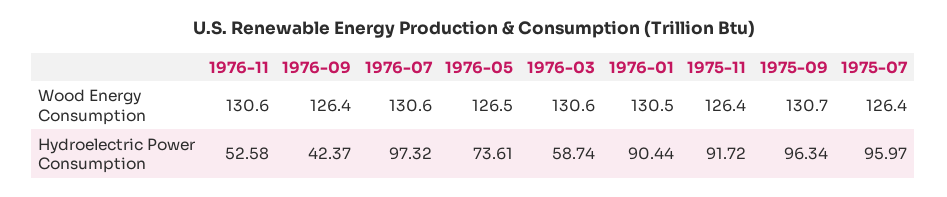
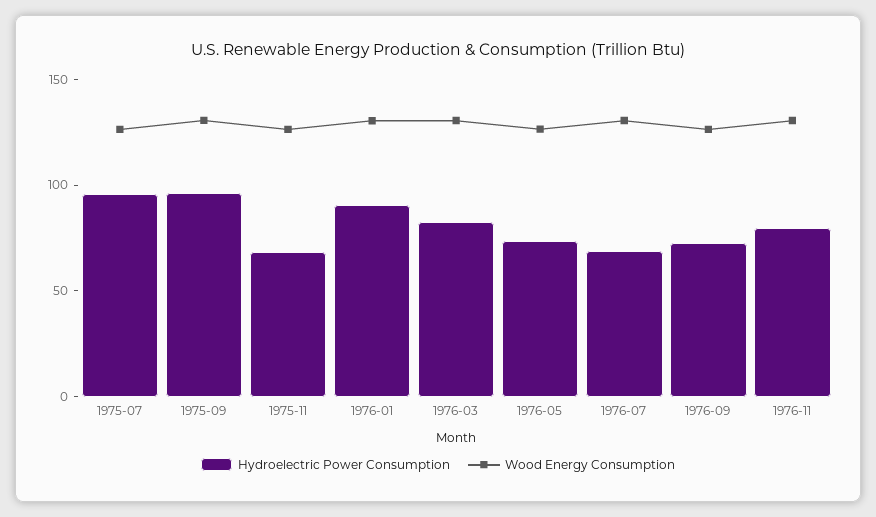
Hydroelectric Power Consumption, 1976-11: 52.58 -> 80
Hydroelectric Power Consumption, 1976-09: 42.37 -> 70
Hydroelectric Power Consumption, 1976-07: 97.32 -> 70
Hydroelectric Power Consumption, 1976-03: 58.74 -> 80
Hydroelectric Power Consumption, 1975-11: 91.72 -> 70

